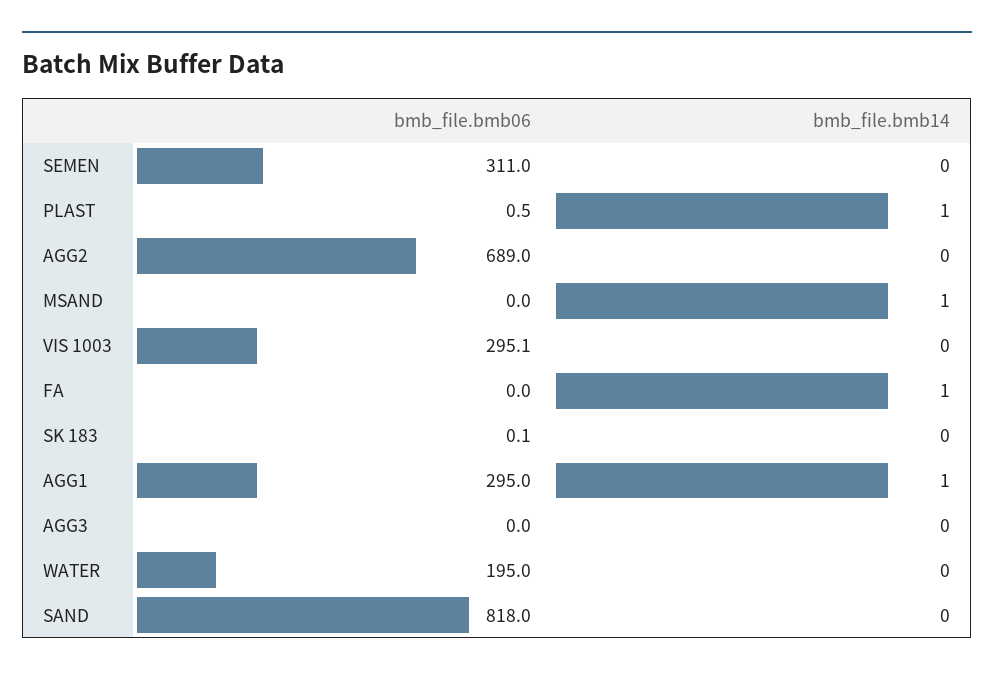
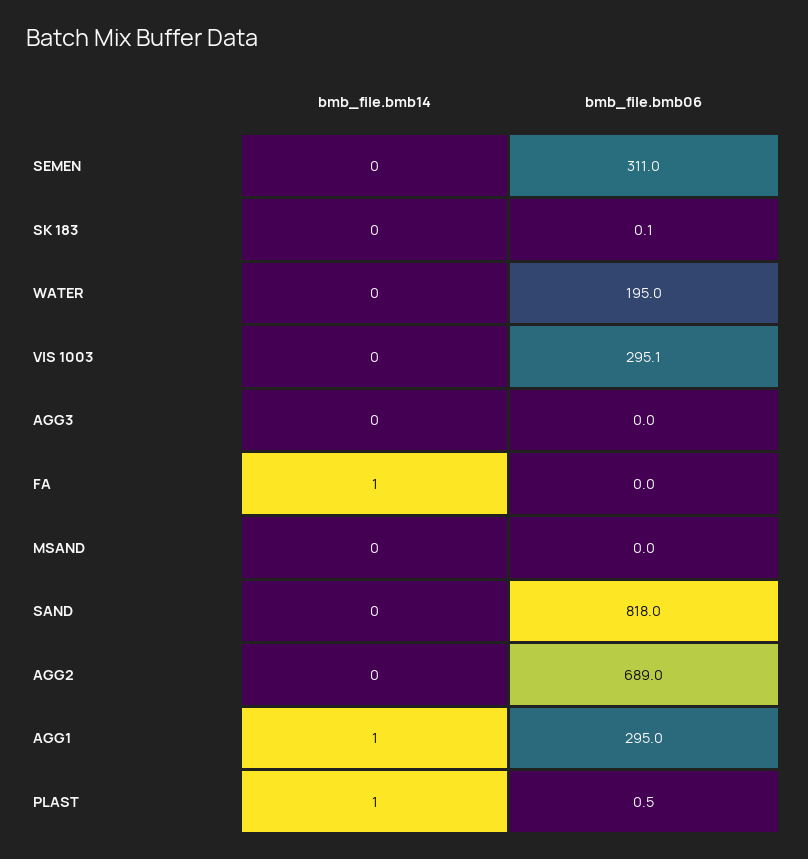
bmb_file.bmb14, MSAND: 1 -> 0

